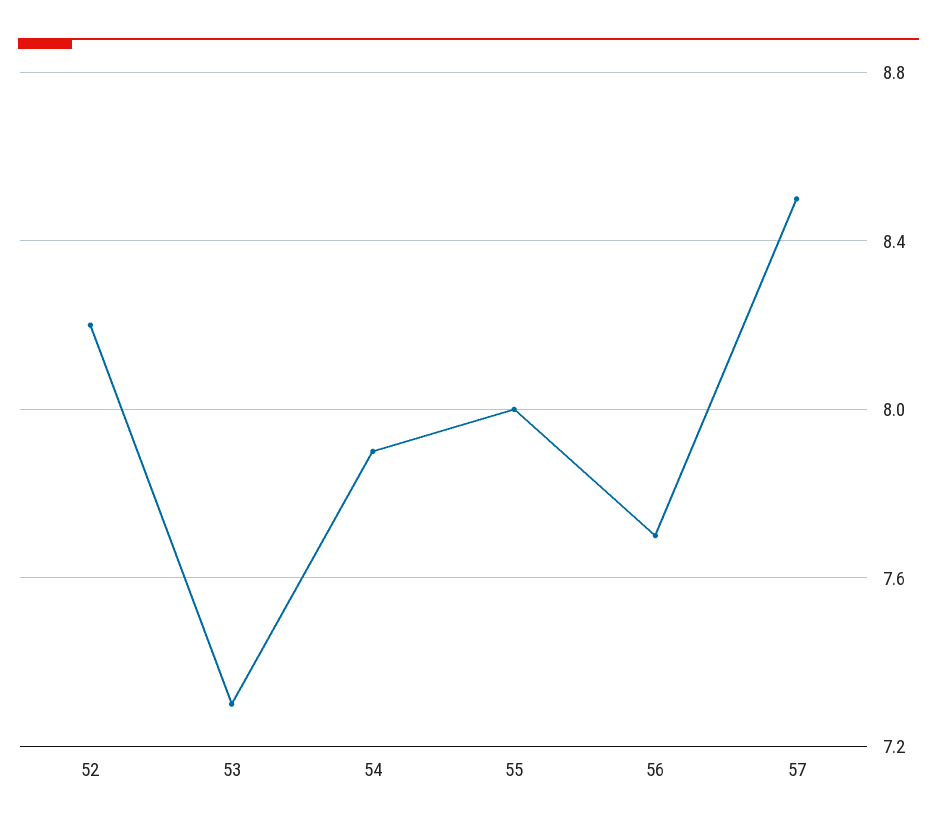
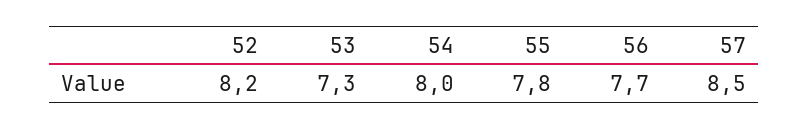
54: 7.9 -> 8
55: 8 -> 7.8

